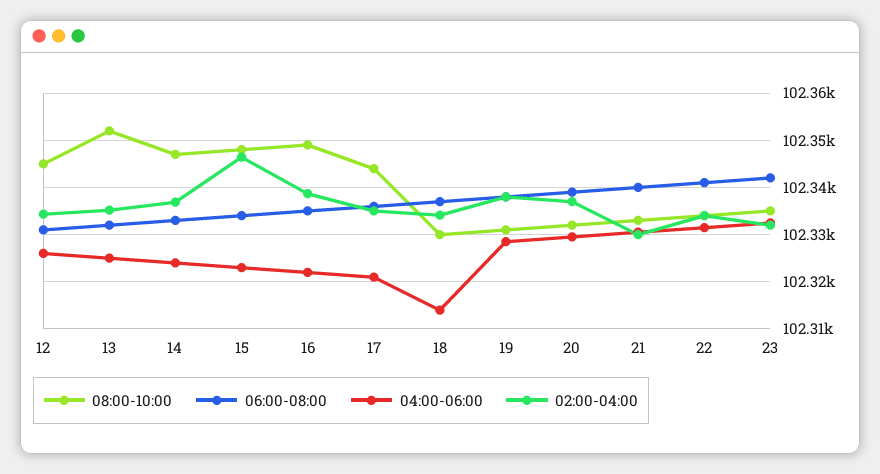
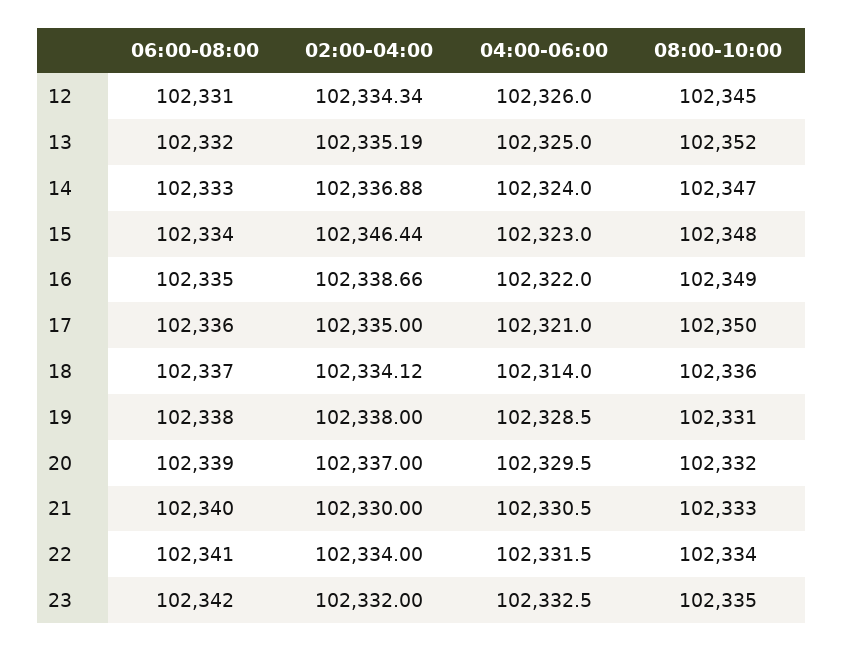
08:00-10:00, 17: 102344 -> 102350
08:00-10:00, 18: 102330 -> 102336

